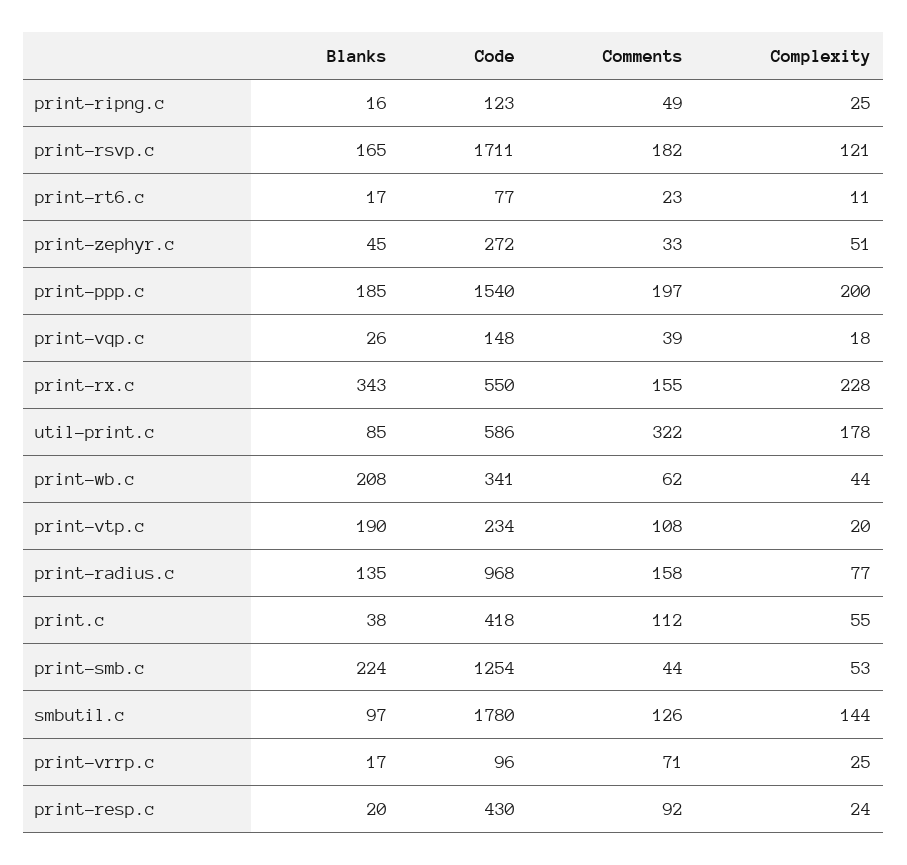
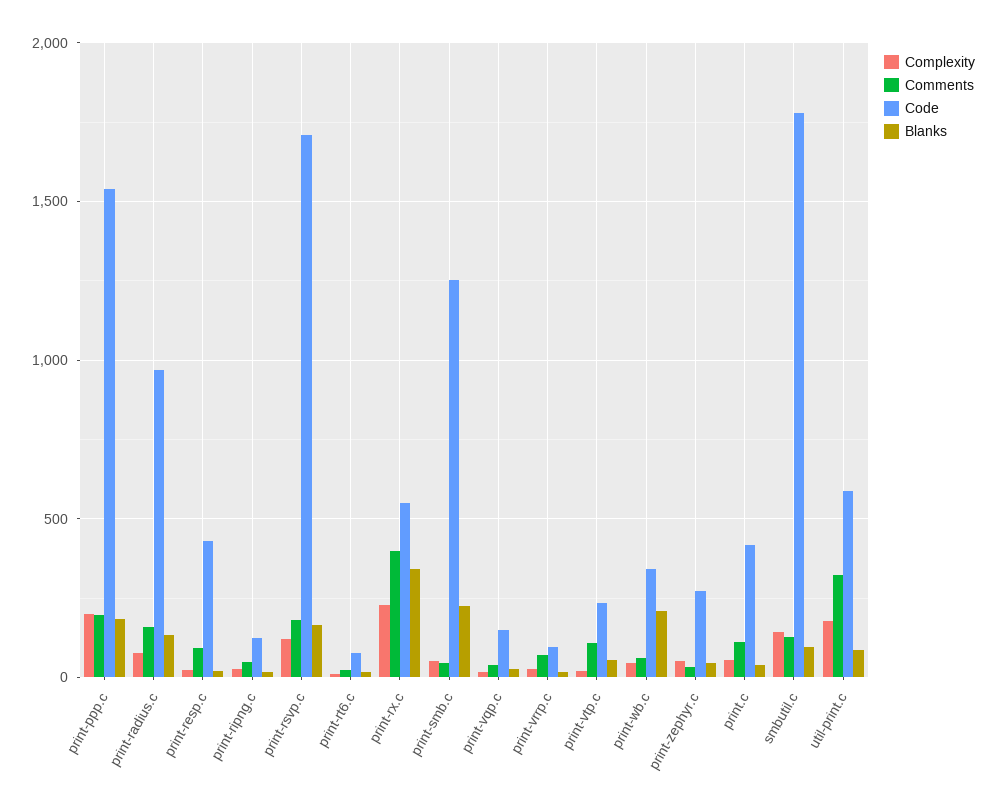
Comments, print-rx.c: 155 -> 400
Blanks, print-vtp.c: 190 -> 50

